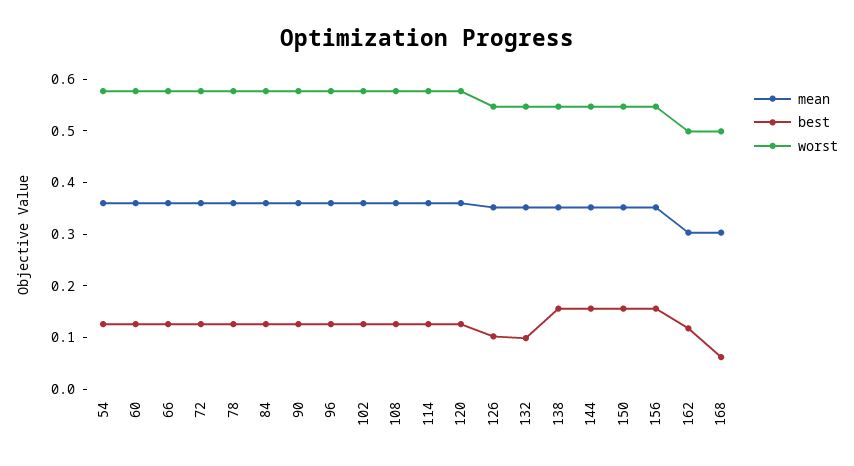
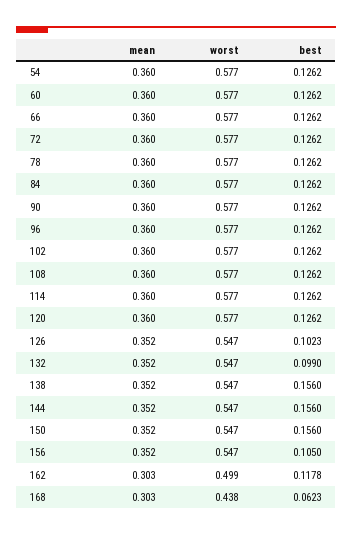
best, 156: 0.16 -> 0.105
worst, 168: 0.5 -> 0.438

